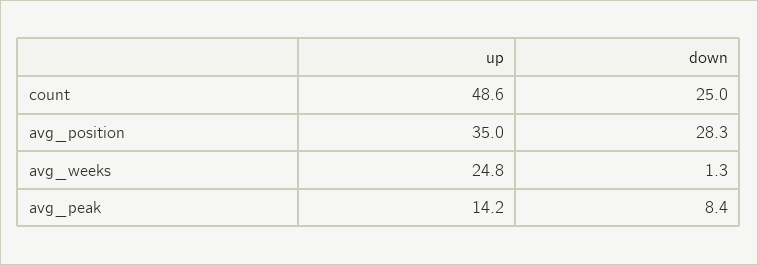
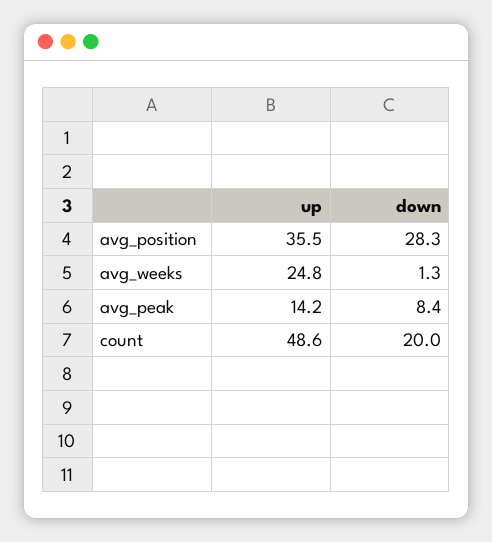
down, count: 25 -> 20
up, avg_position: 35 -> 35.5

